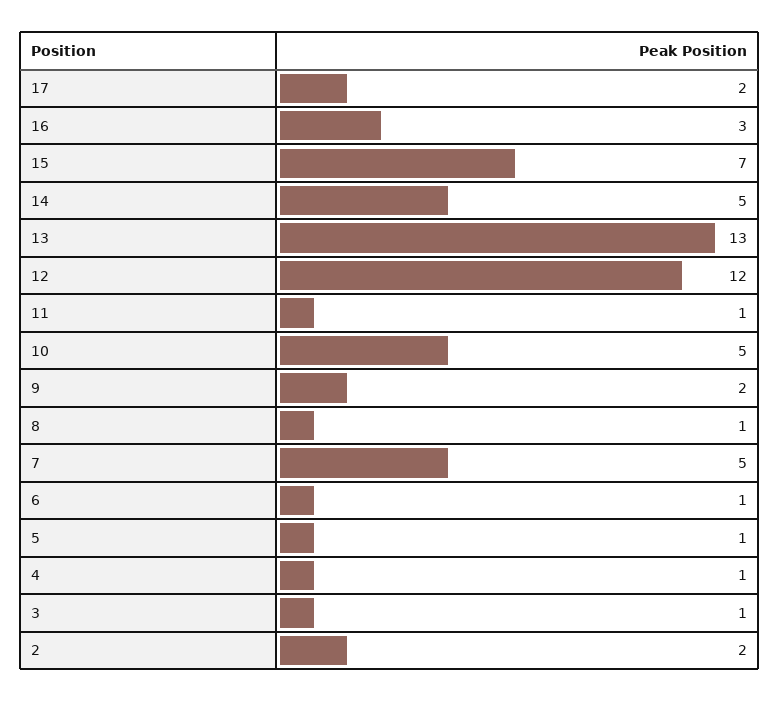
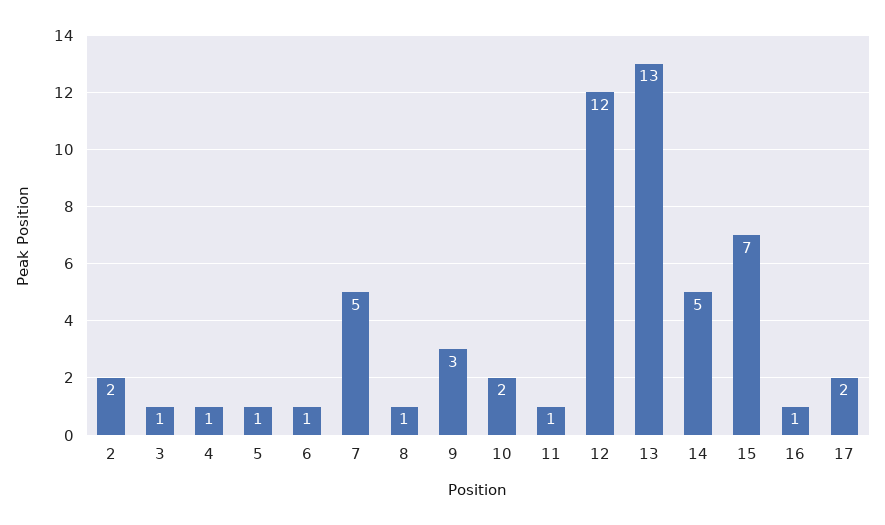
16: 3 -> 1
10: 5 -> 2
9: 2 -> 3

